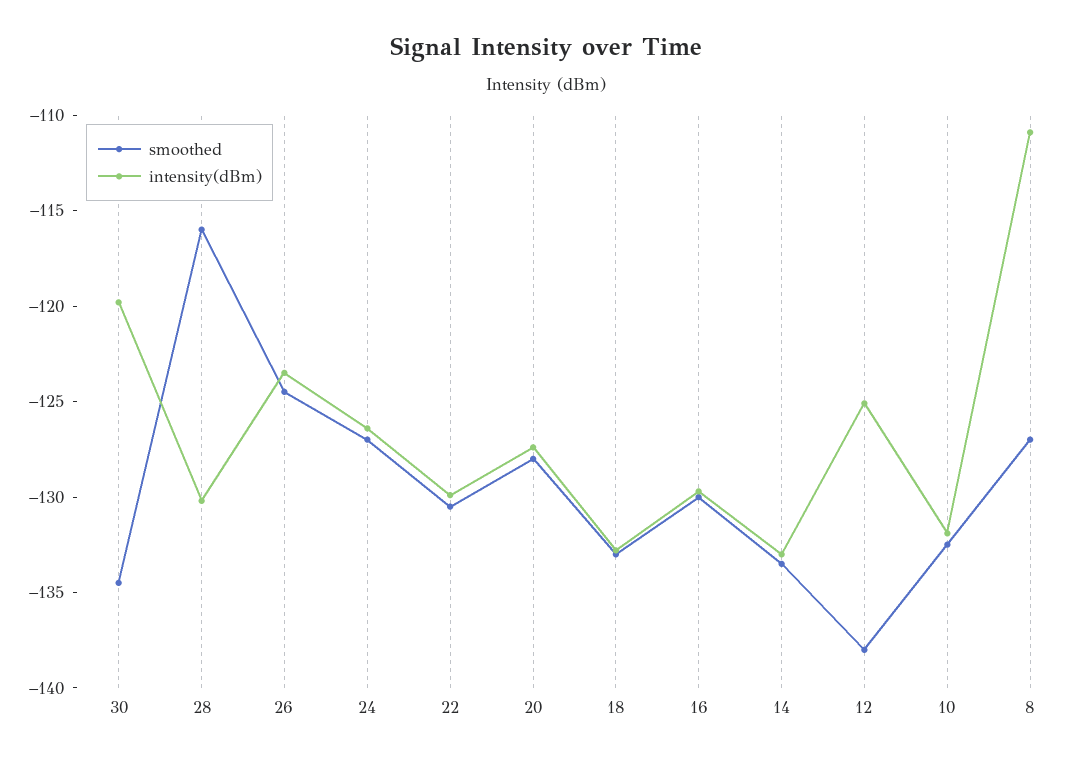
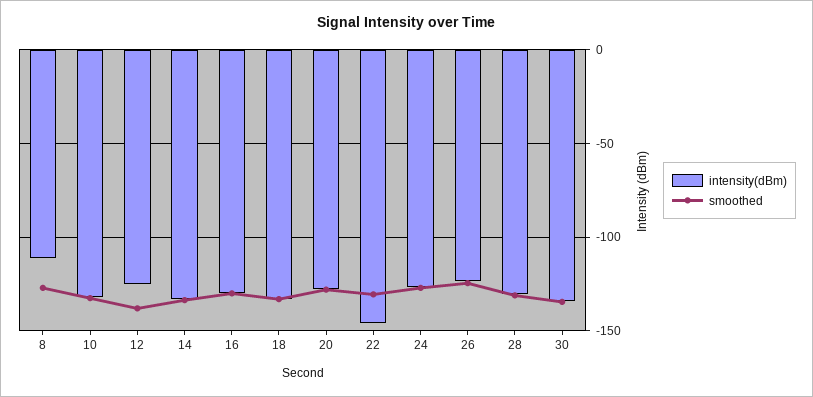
intensity(dBm), 30: -120 -> -135
smoothed, 28: -116 -> -130
intensity(dBm), 22: -130 -> -145

